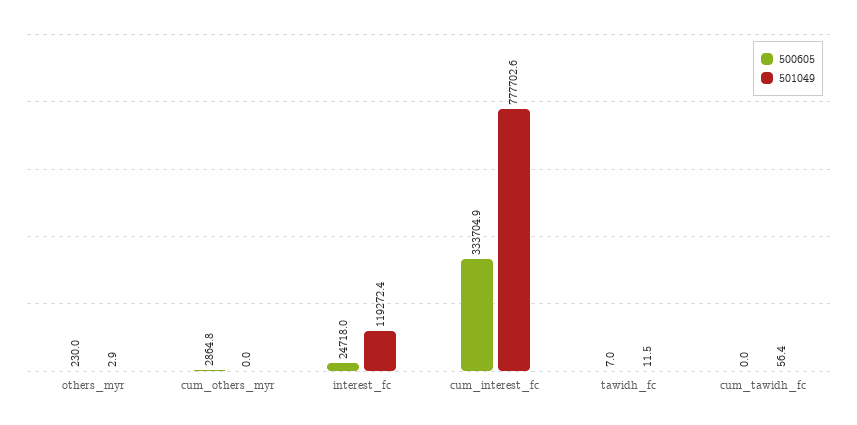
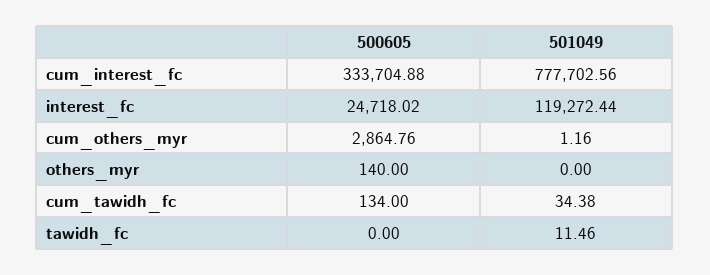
500605, others_myr: 230 -> 140
501049, others_myr: 2.9 -> 0
501049, cum_others_myr: 0 -> 1.16
500605, tawidh_fc: 7 -> 0
500605, cum_tawidh_fc: 0 -> 134
501049, cum_tawidh_fc: 56.4 -> 34.38

